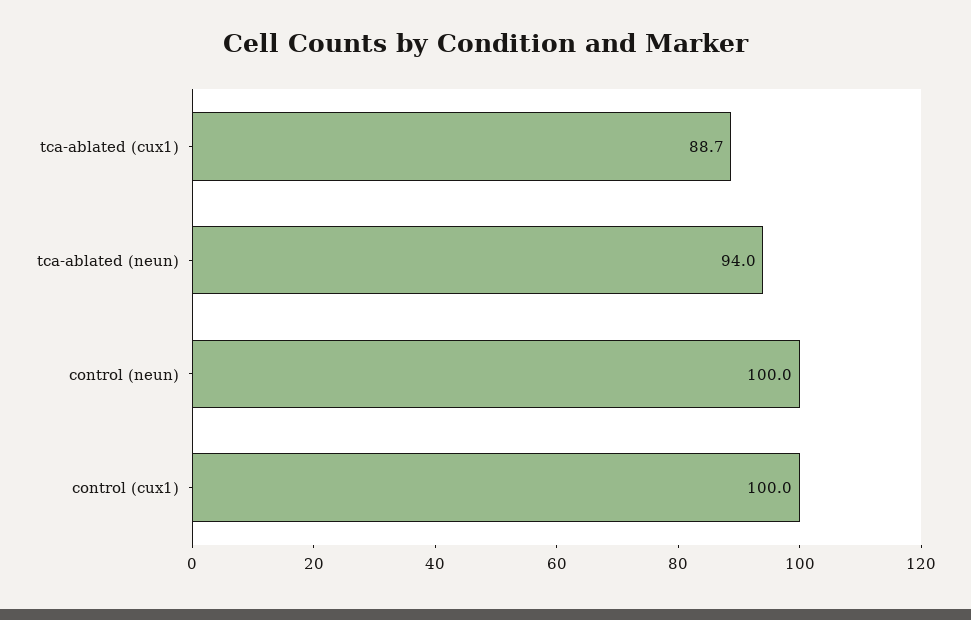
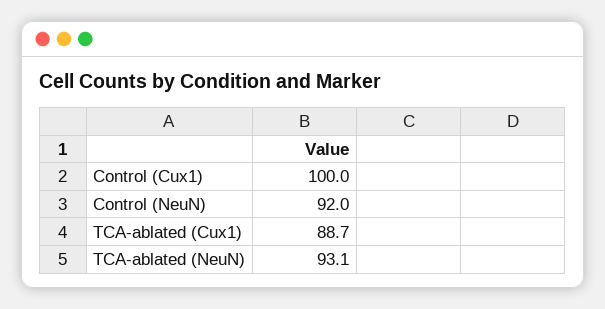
tca-ablated (neun): 94 -> 93.1
control (neun): 100 -> 92

